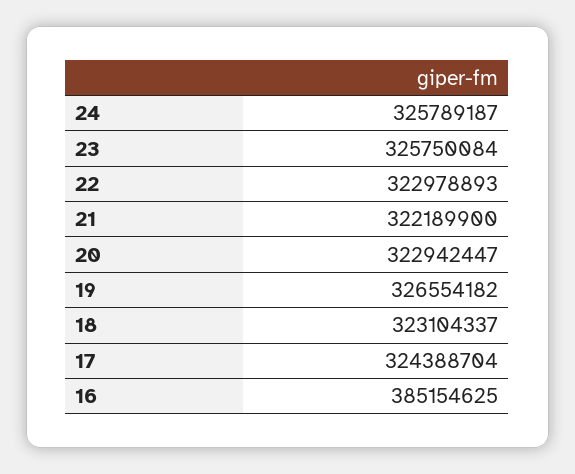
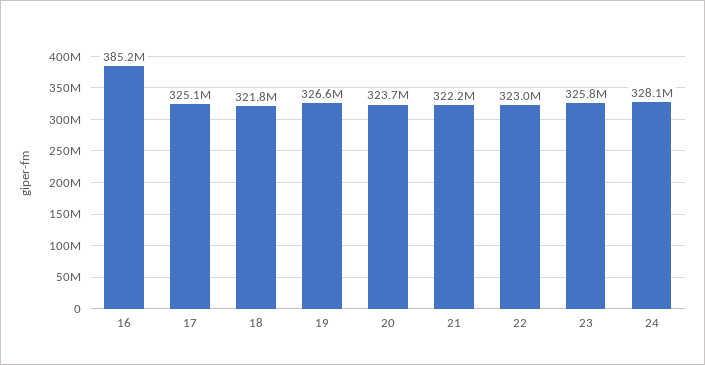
24: 325789187 -> 328100000
20: 322942447 -> 323700000
18: 323104337 -> 321800000
17: 324388704 -> 325100000

